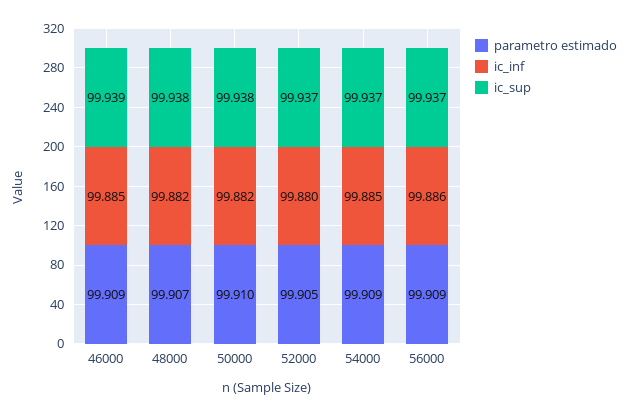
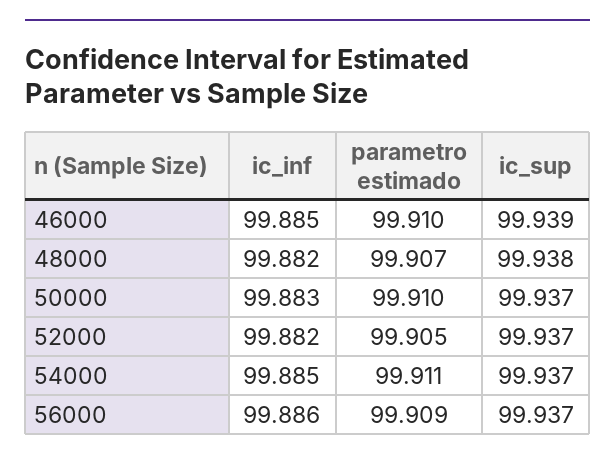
parametro estimado, 46000: 99.909 -> 99.91
ic_inf, 50000: 99.882 -> 99.883
ic_sup, 50000: 99.938 -> 99.937
ic_inf, 52000: 99.88 -> 99.882
parametro estimado, 54000: 99.909 -> 99.911

